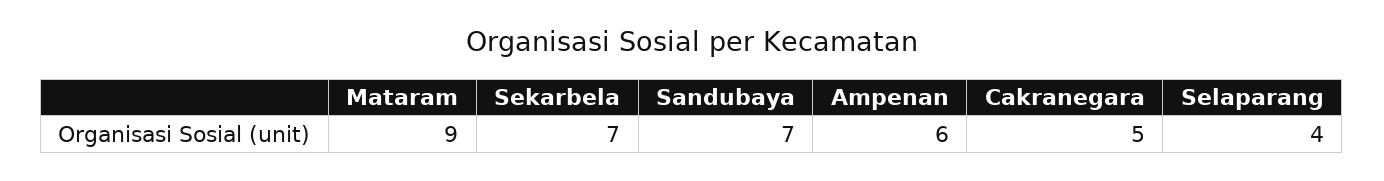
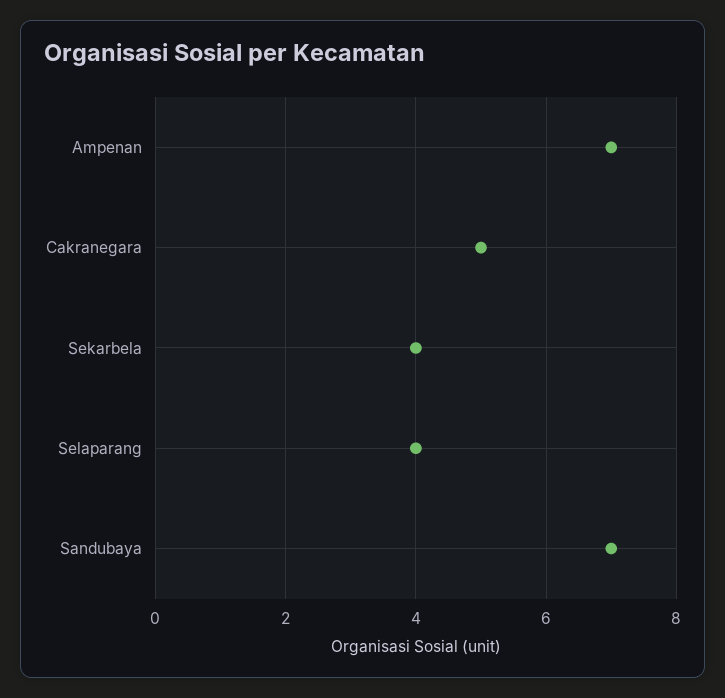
Mataram: 9 -> none
Sekarbela: 7 -> 4
Ampenan: 6 -> 7

